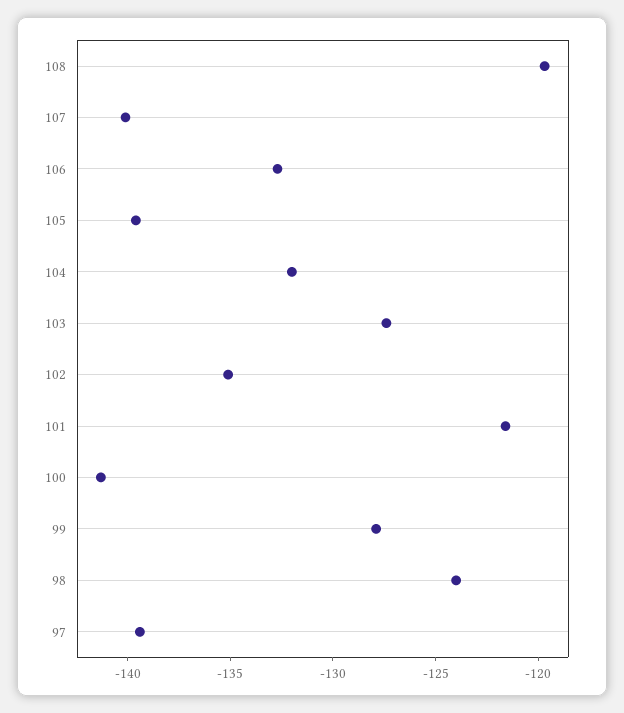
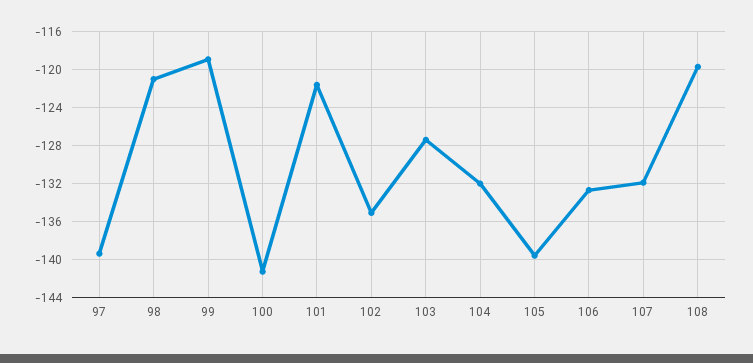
107: -140 -> -132
99: -128 -> -119
98: -124 -> -121

